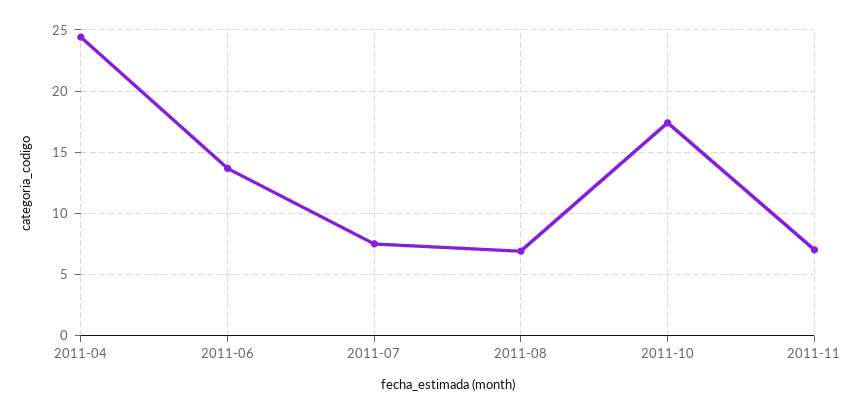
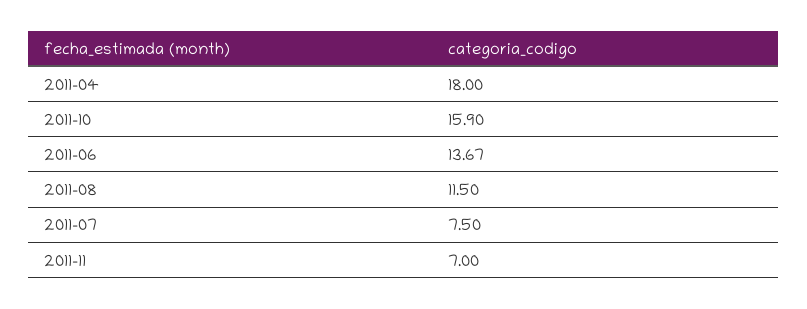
2011-04: 24.5 -> 18
2011-08: 7 -> 11.5
2011-10: 17.5 -> 15.9

